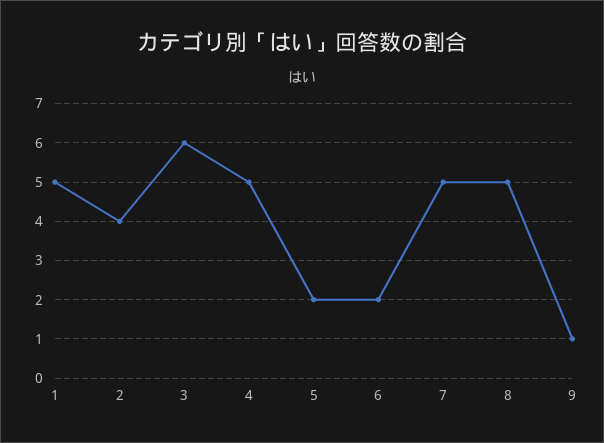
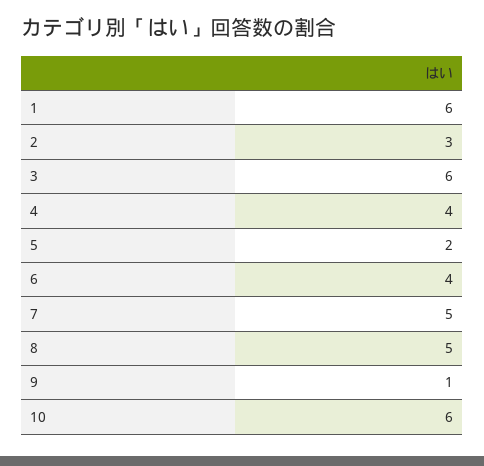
1: 5 -> 6
2: 4 -> 3
4: 5 -> 4
6: 2 -> 4
10: none -> 6

